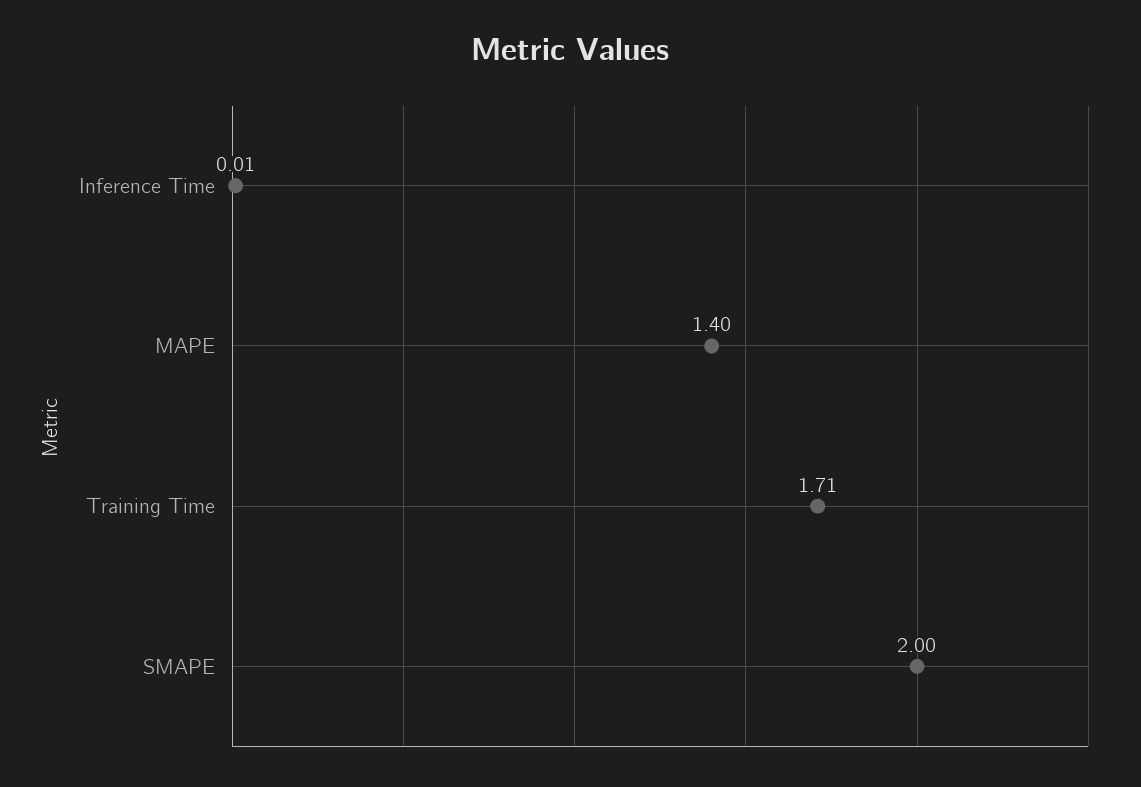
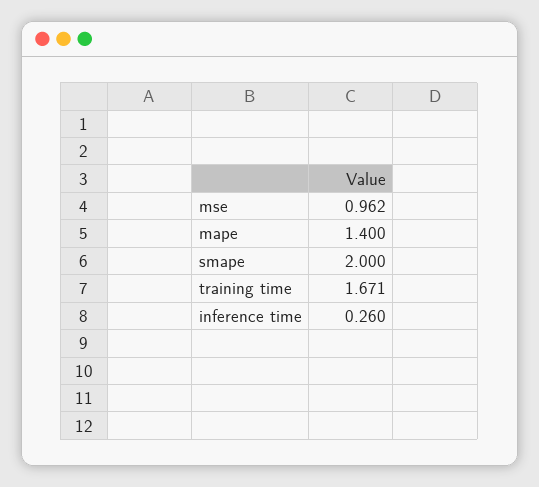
Inference Time: 0.01 -> 0.26
Training Time: 1.71 -> 1.671
mse: none -> 0.962

